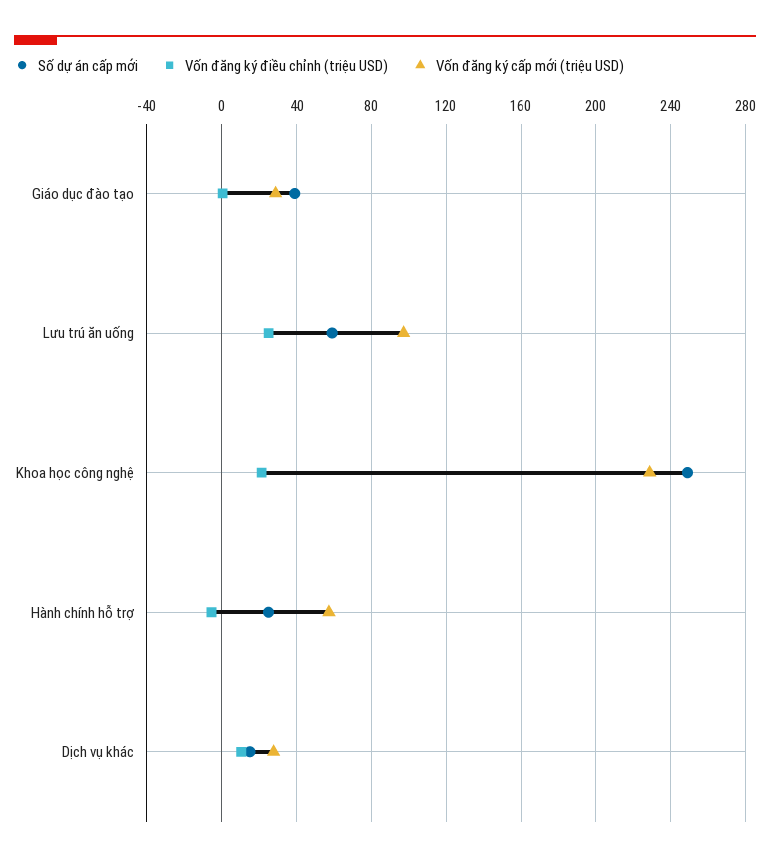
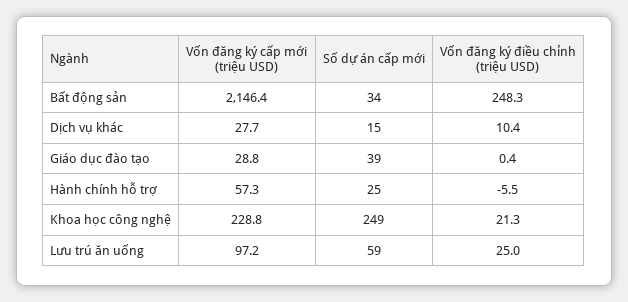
Vốn đăng ký cấp mới (triệu USD), Bất động sản: none -> 2146.4
Số dự án cấp mới, Bất động sản: none -> 34
Vốn đăng ký điều chỉnh (triệu USD), Bất động sản: none -> 248.3

